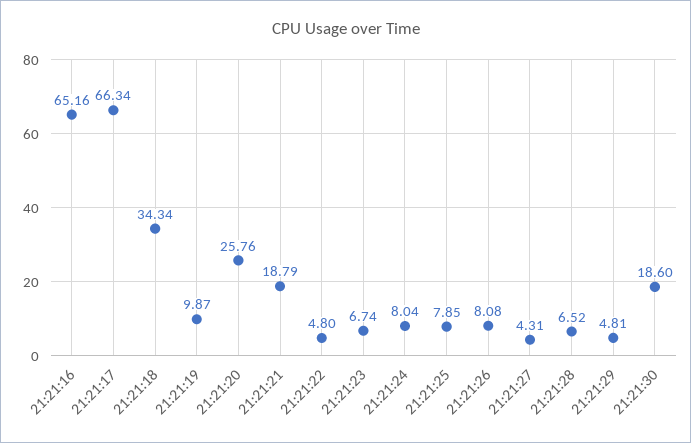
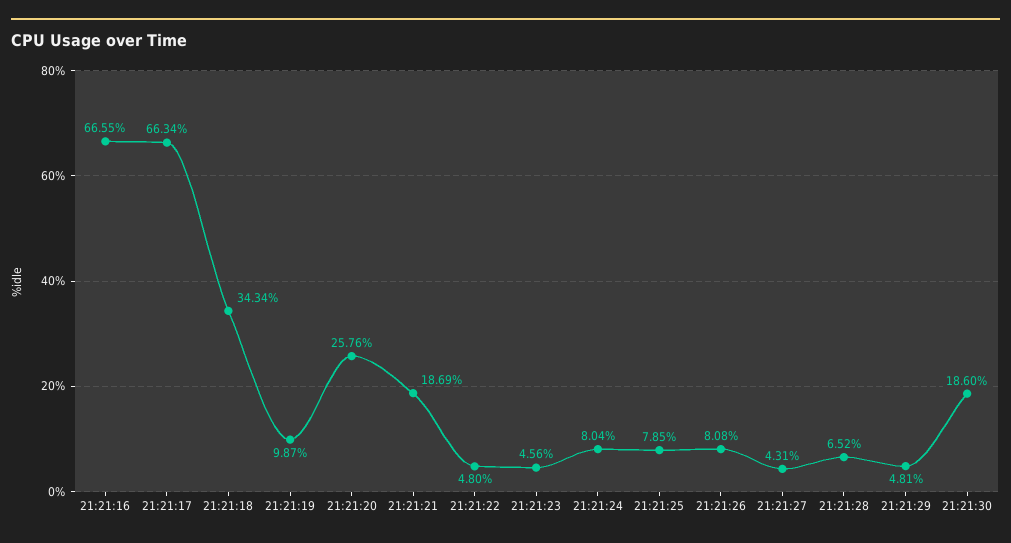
21:21:16: 65.16 -> 66.55
21:21:21: 18.79 -> 18.69
21:21:23: 6.74 -> 4.56

